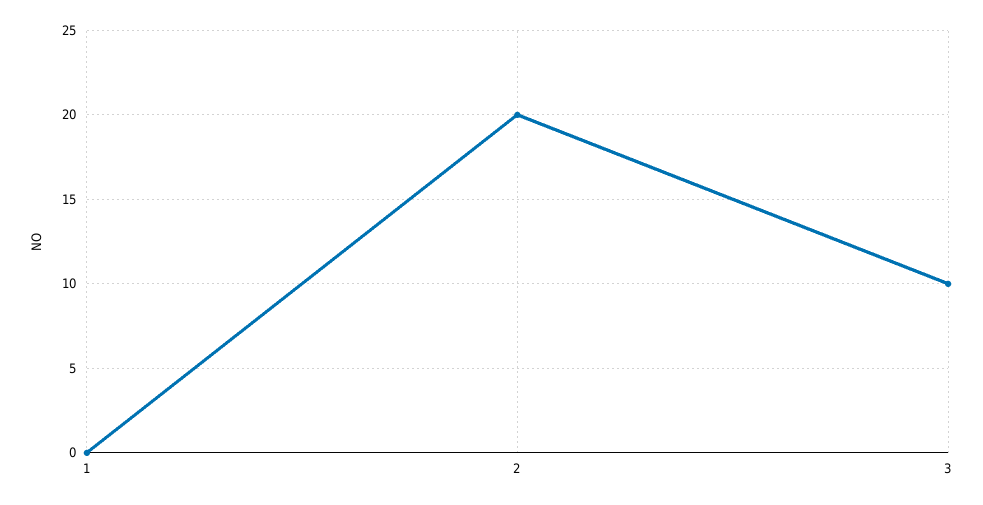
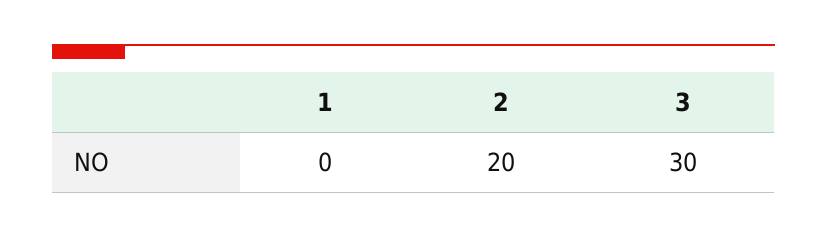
3: 10 -> 30

